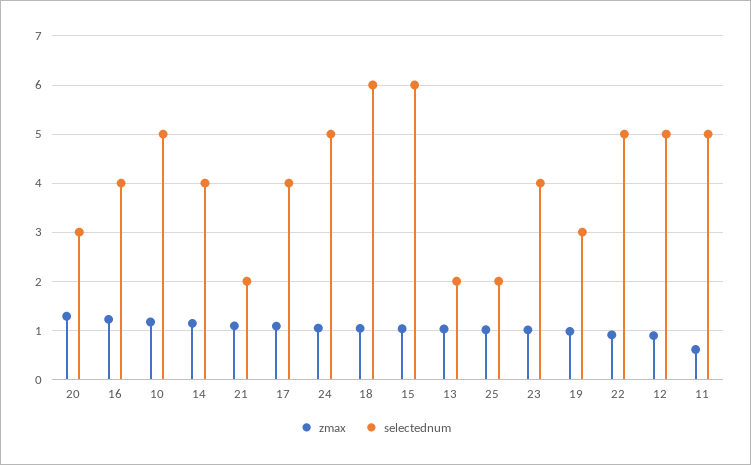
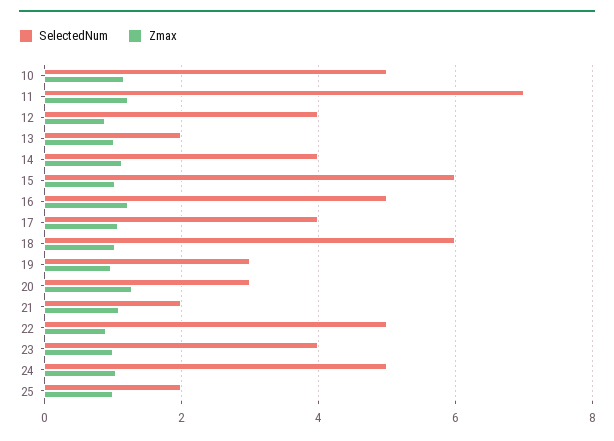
selectednum, 16: 4 -> 5
selectednum, 12: 5 -> 4
zmax, 11: 0.6 -> 1.2
selectednum, 11: 5 -> 7

